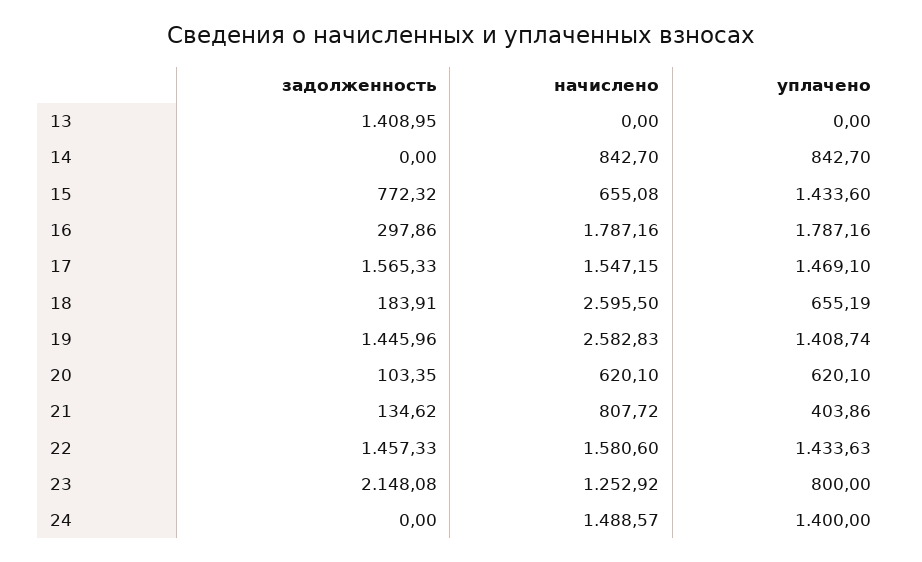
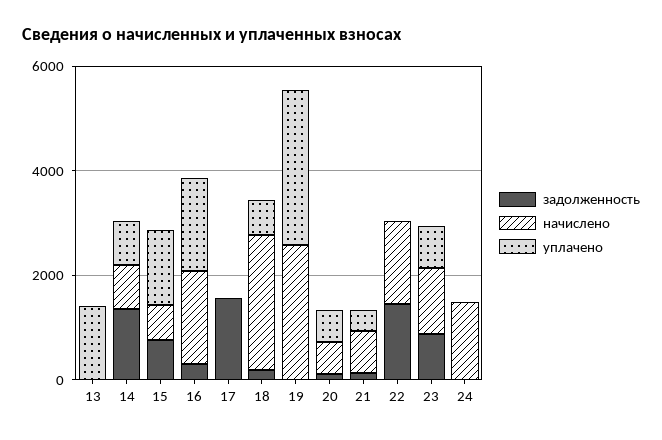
задолженность, 13: 1408.95 -> 0
уплачено, 13: 0 -> 1500
задолженность, 14: 0 -> 1500
начислено, 17: 1547.15 -> 0
уплачено, 17: 1469.1 -> 0
задолженность, 19: 1445.96 -> 0
уплачено, 19: 1408.74 -> 3000
уплачено, 22: 1433.63 -> 0
задолженность, 23: 2148.08 -> 1000
уплачено, 24: 1400 -> 0

